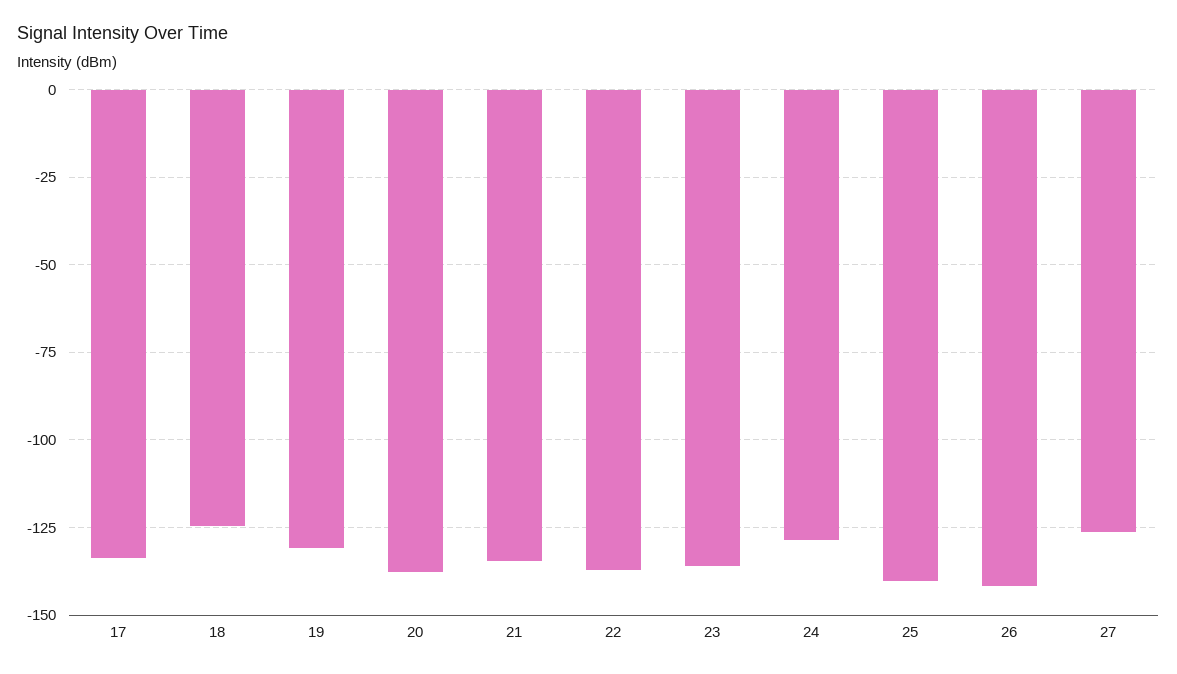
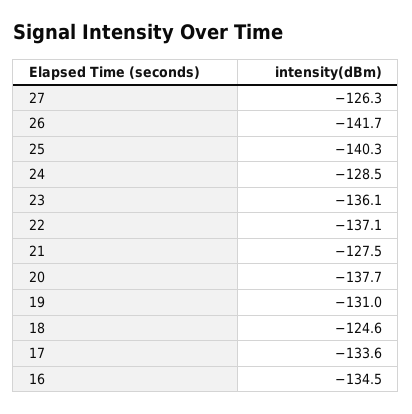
21: -135 -> -127.5
16: none -> -134.5

